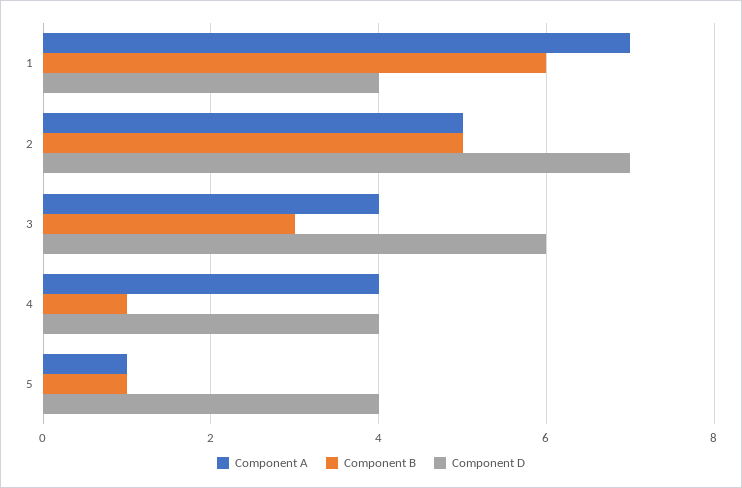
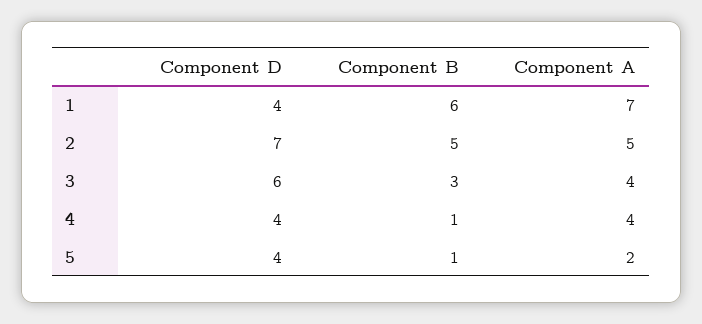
Component A, 5: 1 -> 2

